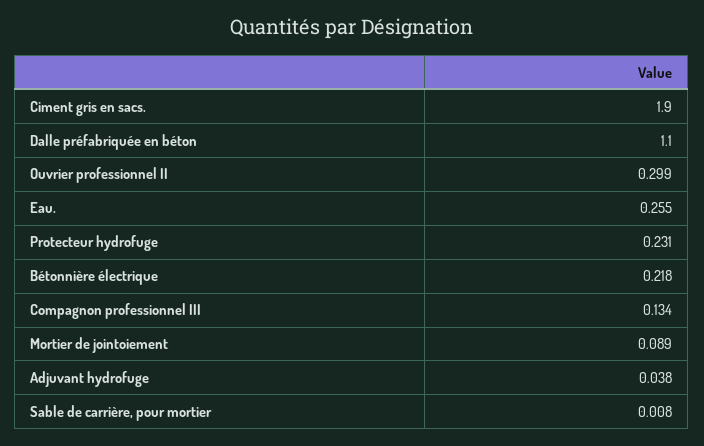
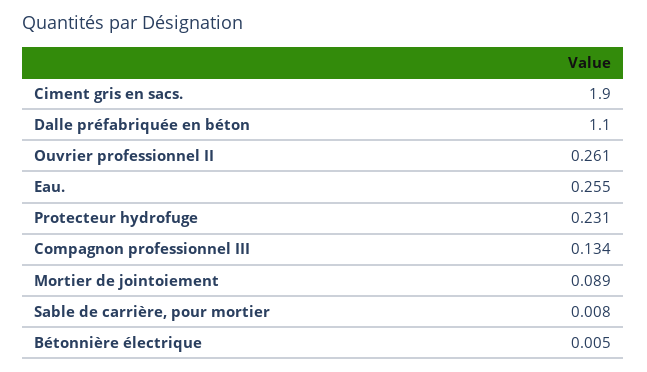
Ouvrier professionnel II: 0.299 -> 0.261
Bétonnière électrique: 0.218 -> 0.005
Adjuvant hydrofuge: 0.038 -> none

